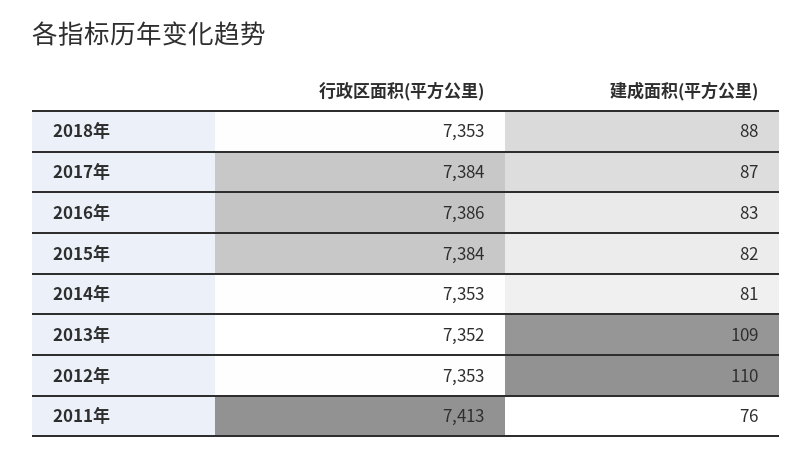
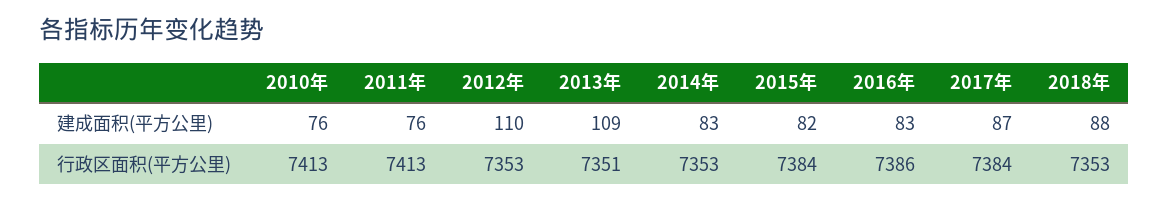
建成面积(平方公里), 2014年: 81 -> 83
行政区面积(平方公里), 2013年: 7352 -> 7351
建成面积(平方公里), 2010年: none -> 76
行政区面积(平方公里), 2010年: none -> 7413

